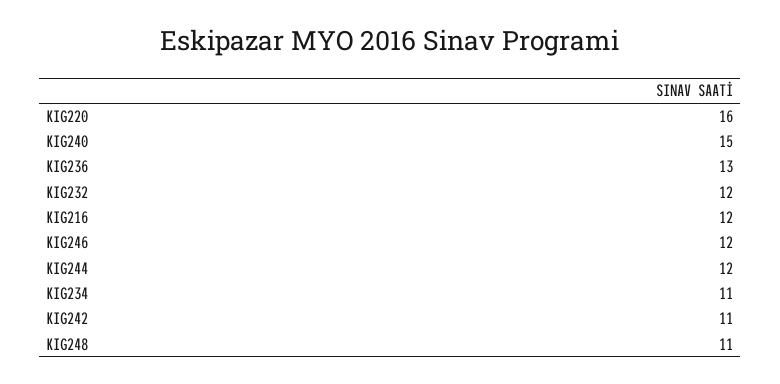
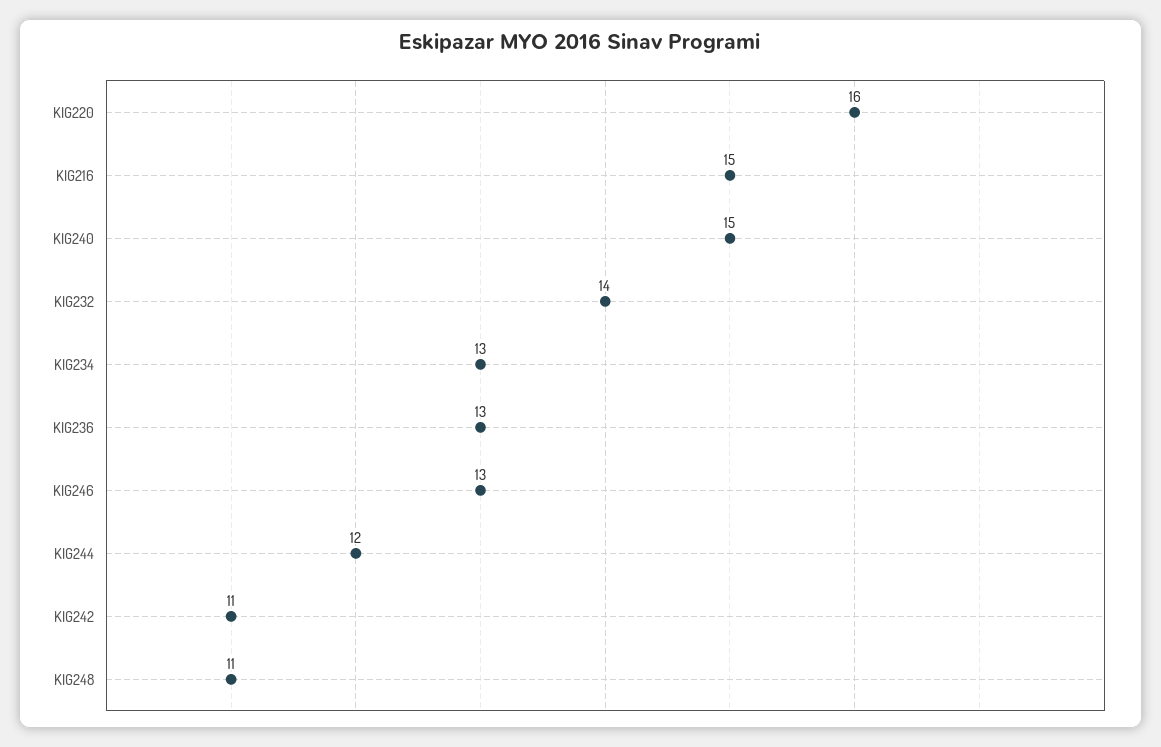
KIG232: 12 -> 14
KIG216: 12 -> 15
KIG246: 12 -> 13
KIG234: 11 -> 13

